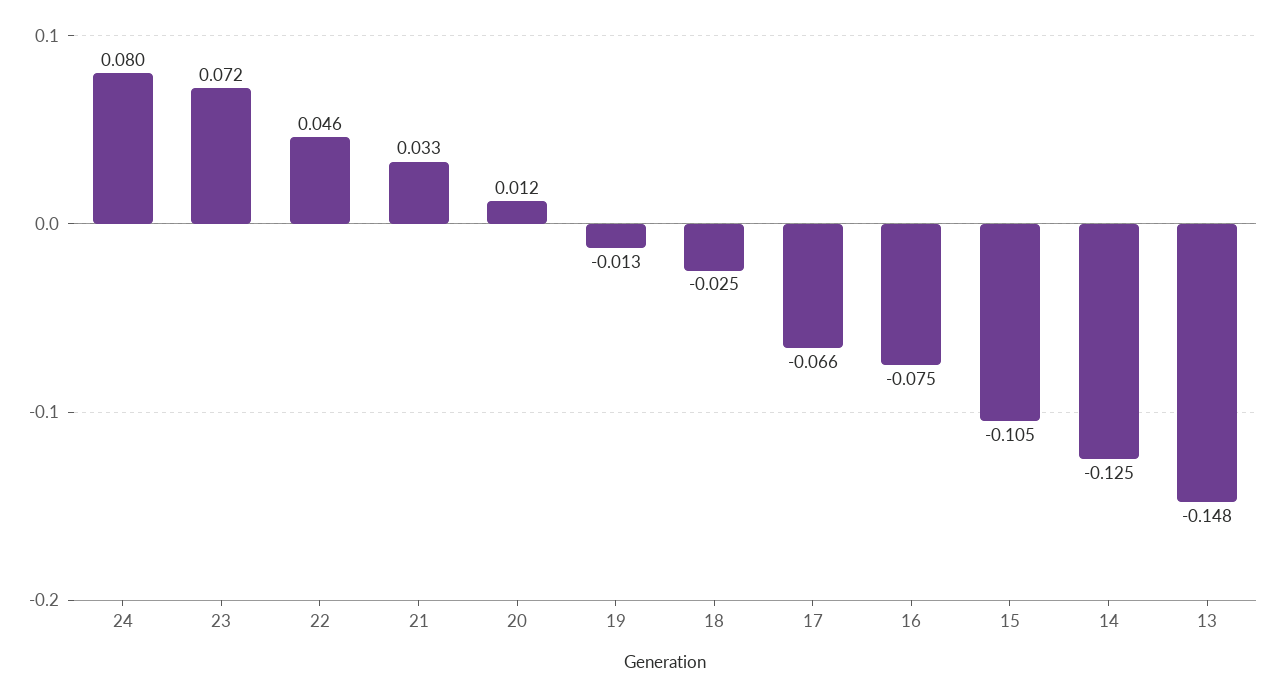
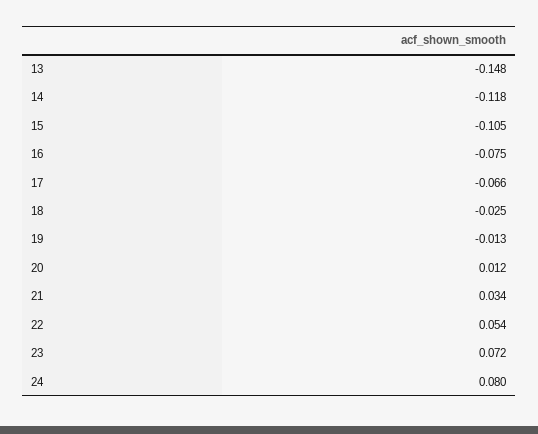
22: 0.046 -> 0.054
21: 0.033 -> 0.034
14: -0.125 -> -0.118

